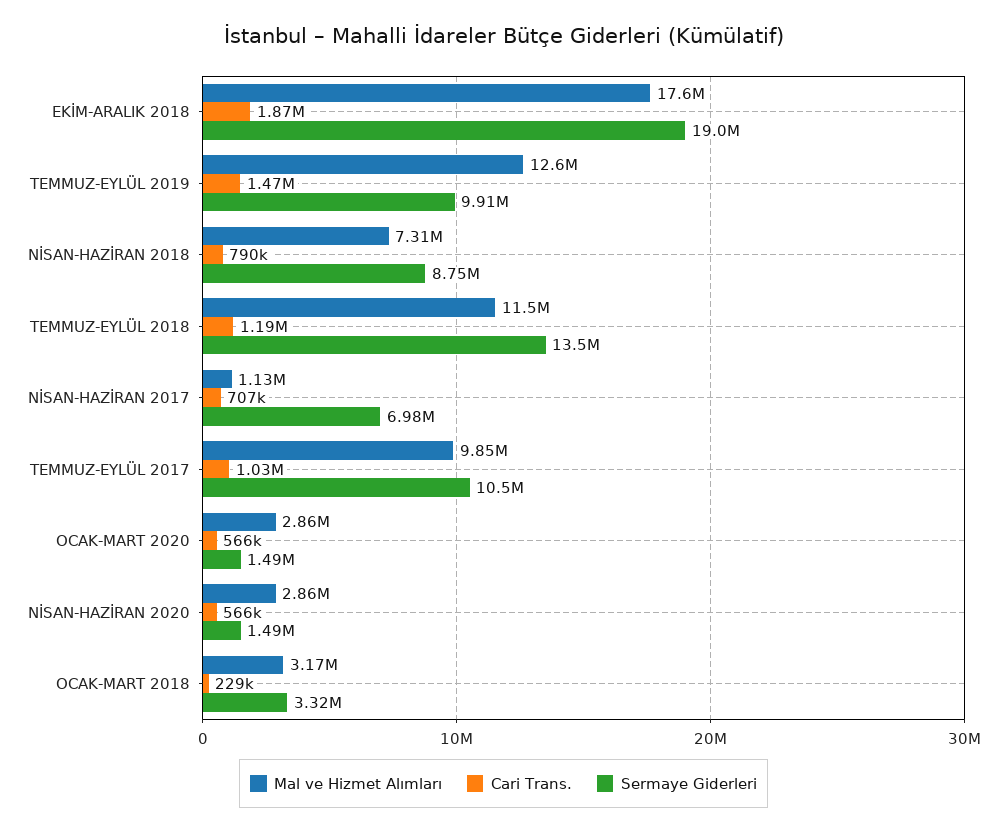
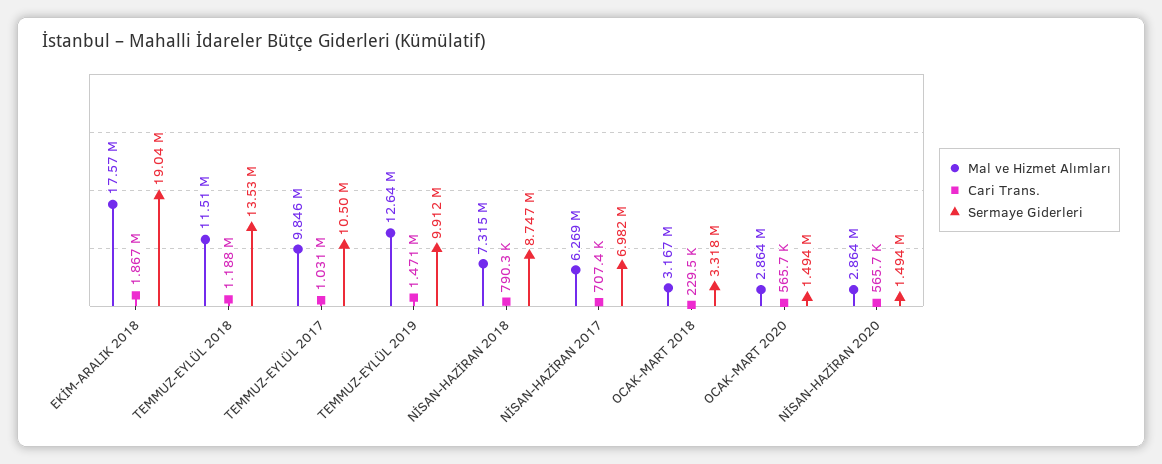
Mal ve Hizmet Alımları, NİSAN-HAZİRAN 2017: 1130000 -> 6269000

